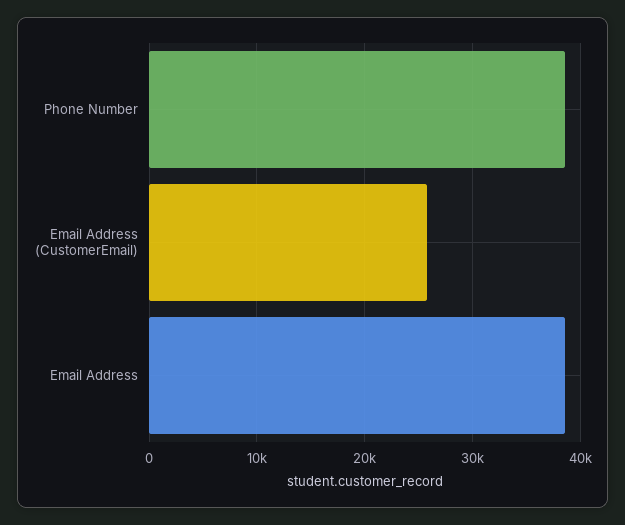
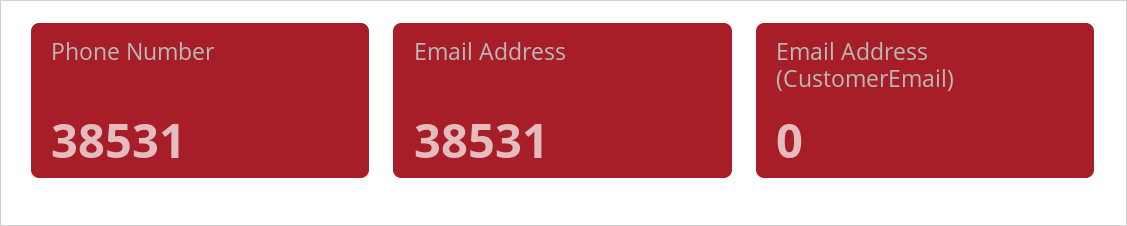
Email Address (CustomerEmail): 26000 -> 0

